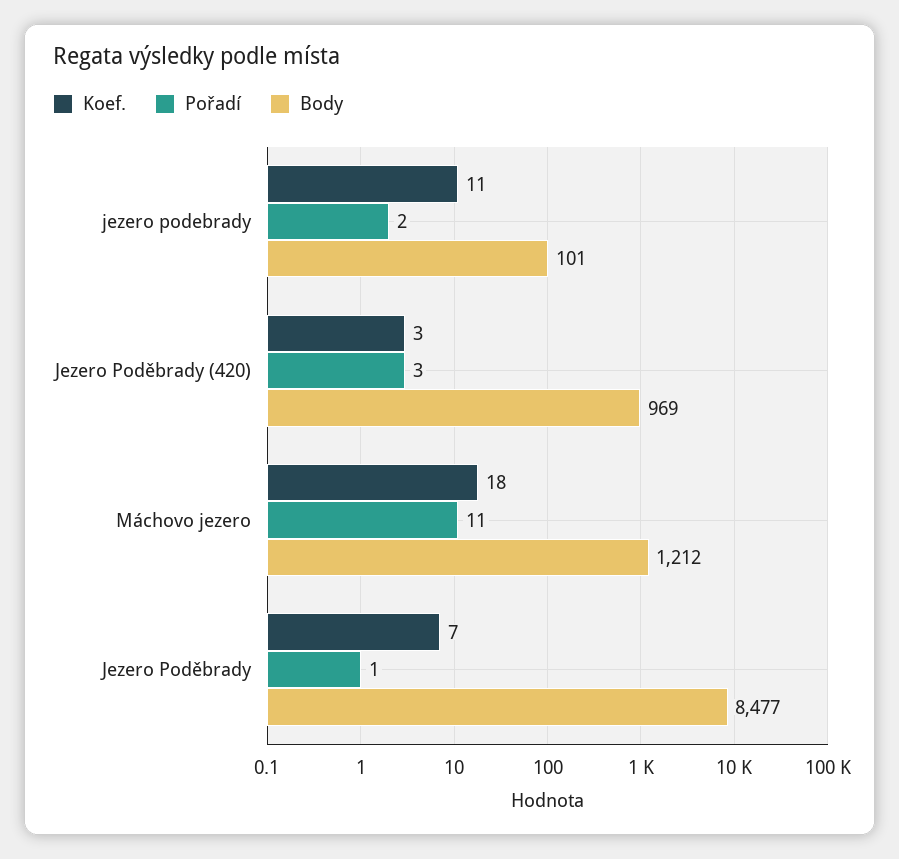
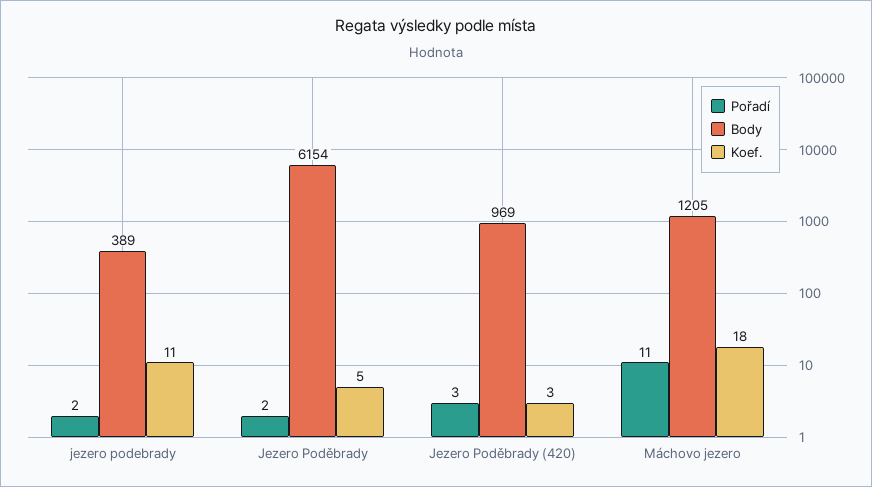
Body, jezero podebrady: 101 -> 389
Body, Máchovo jezero: 1212 -> 1205
Koef., Jezero Poděbrady: 7 -> 5
Pořadí, Jezero Poděbrady: 1 -> 2
Body, Jezero Poděbrady: 8477 -> 6154

